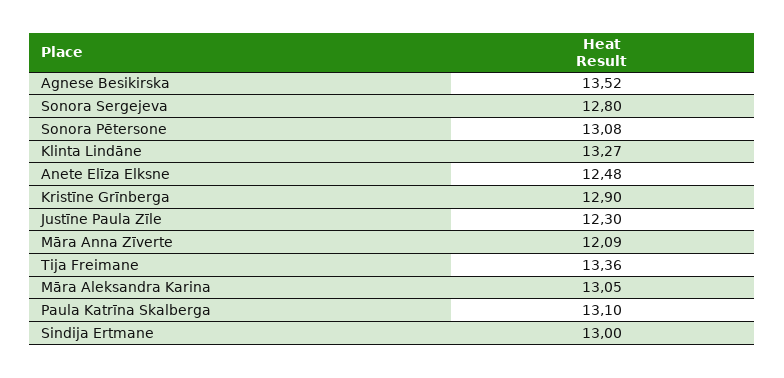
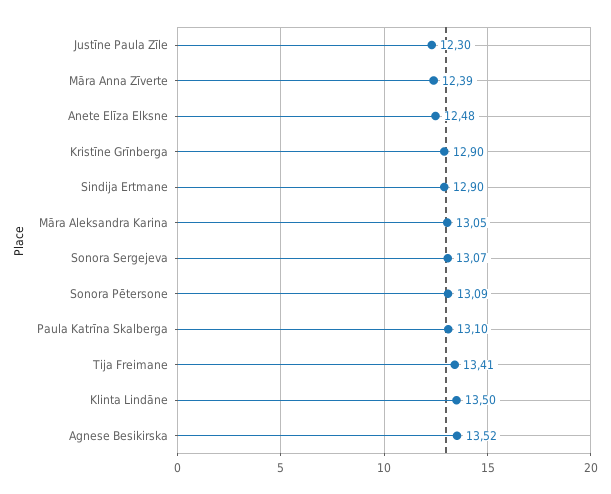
Sonora Sergejeva: 12.8 -> 13.07
Sonora Pētersone: 13.08 -> 13.09
Klinta Lindāne: 13.27 -> 13.5
Māra Anna Zīverte: 12.09 -> 12.39
Tija Freimane: 13.36 -> 13.41
Sindija Ertmane: 13 -> 12.9

